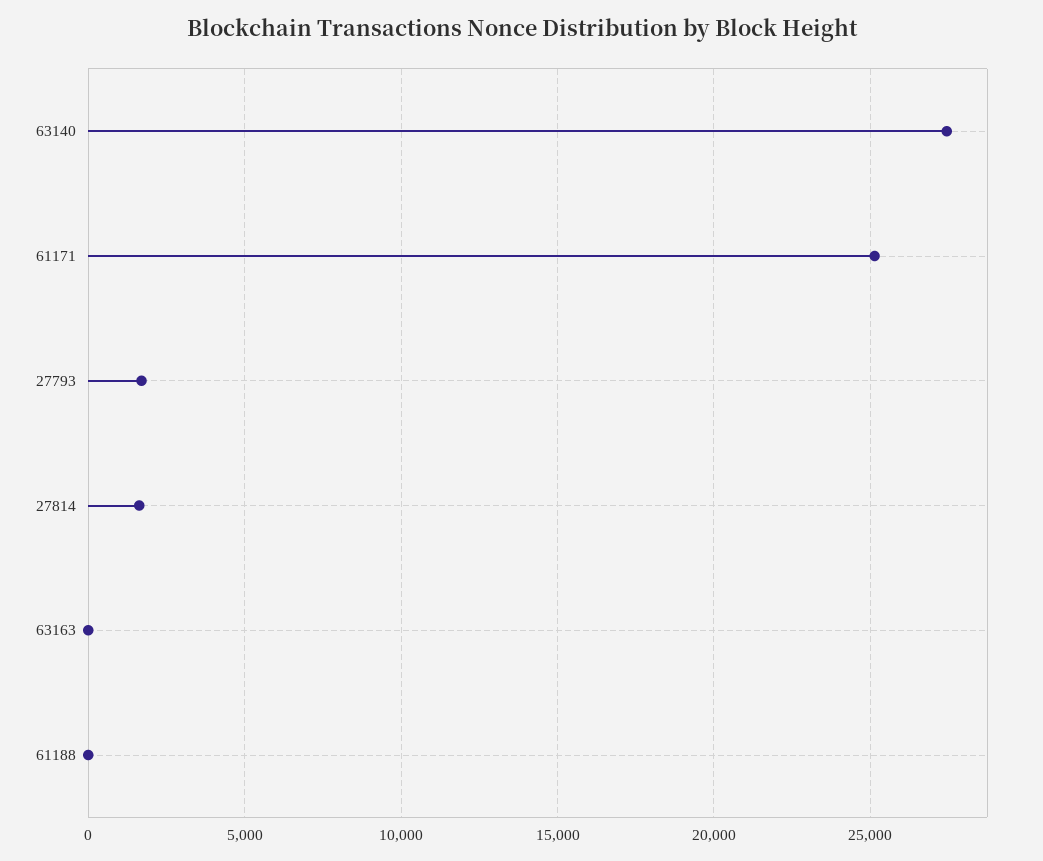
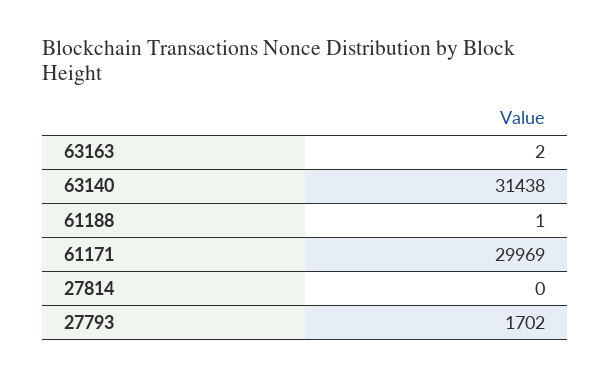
63140: 27500 -> 31438
61171: 25000 -> 29969
27814: 1500 -> 0

